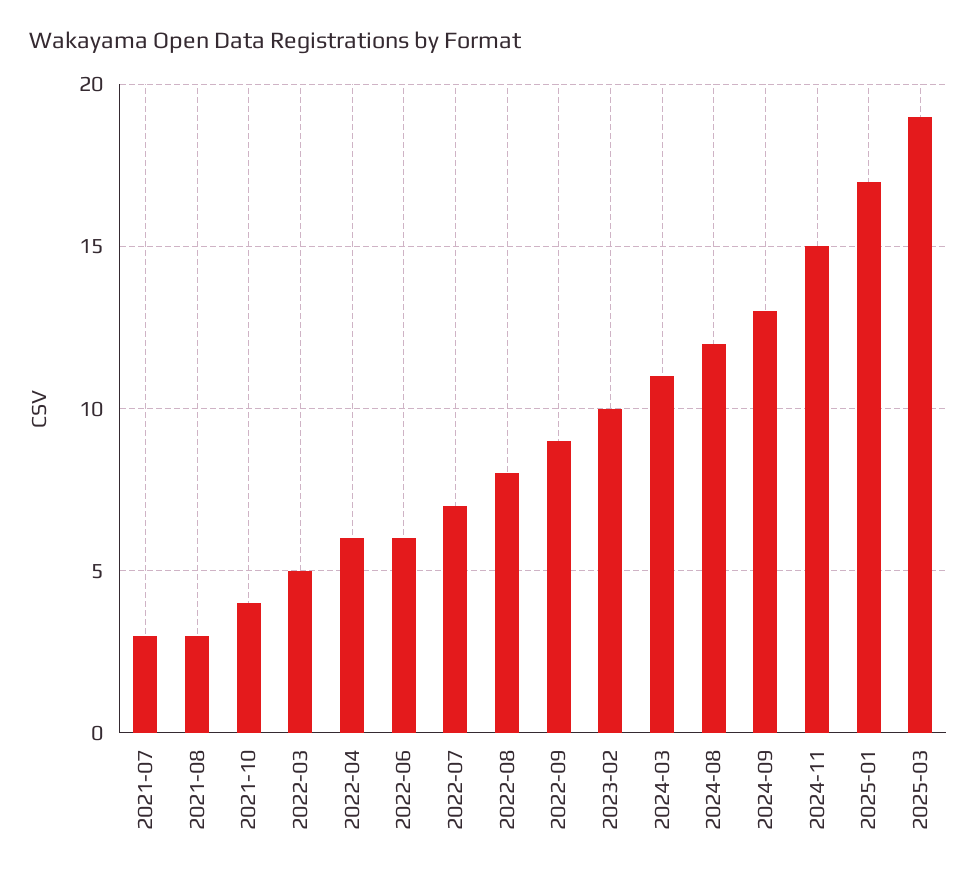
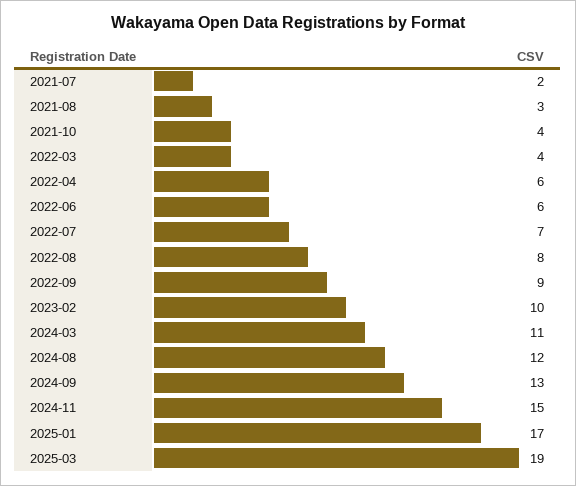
2021-07: 3 -> 2
2022-03: 5 -> 4

